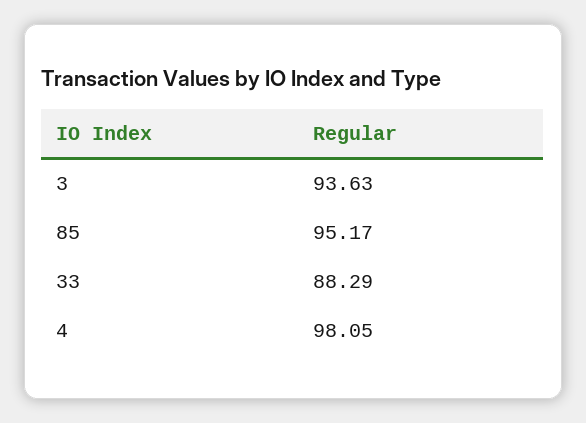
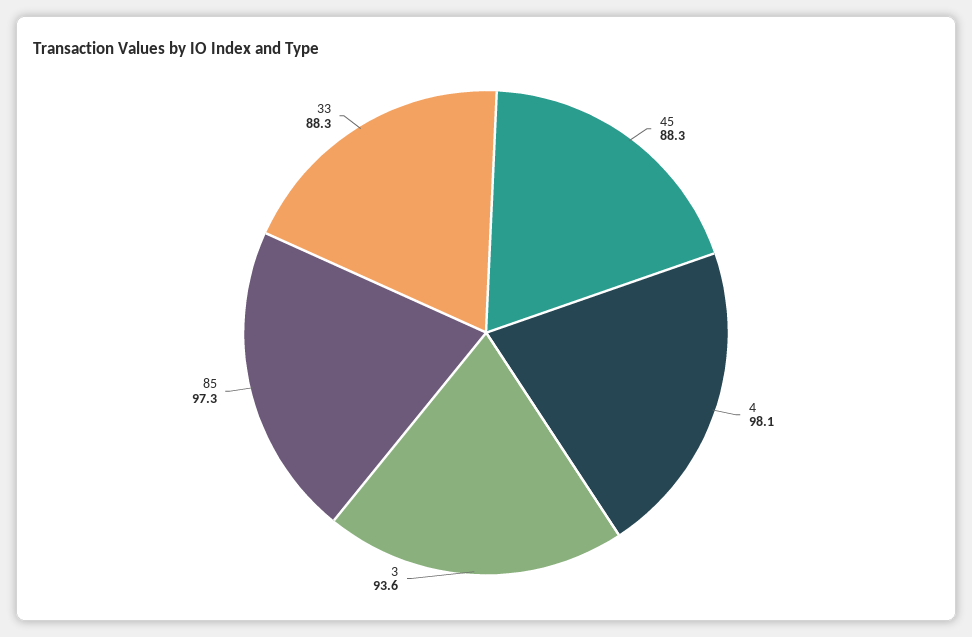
85: 95.17 -> 97.3
45: none -> 88.3

